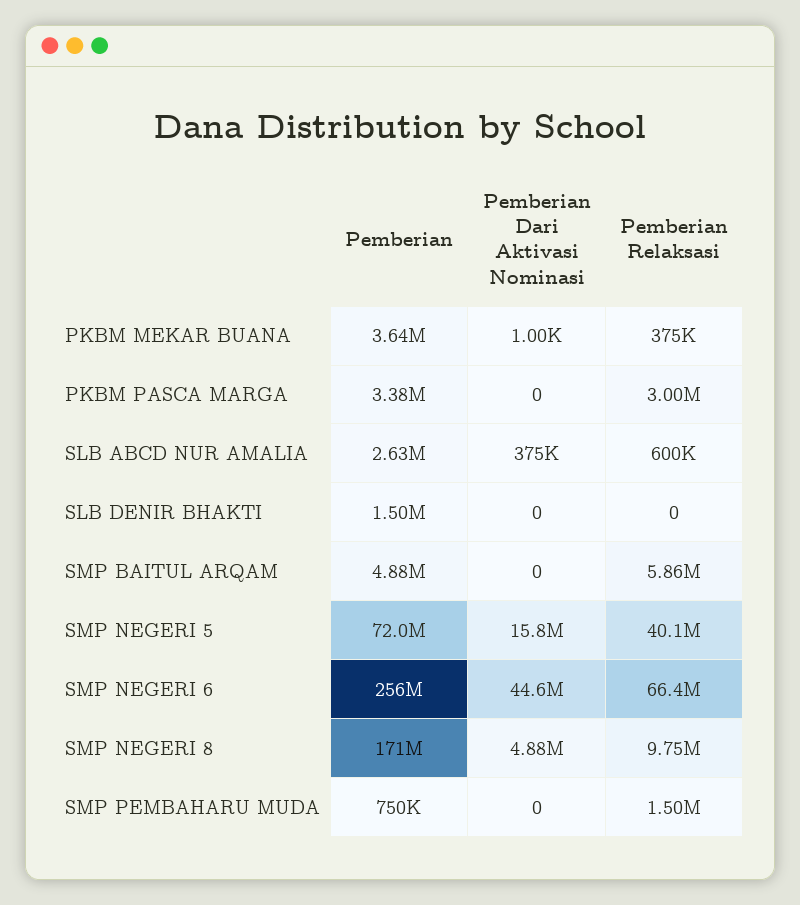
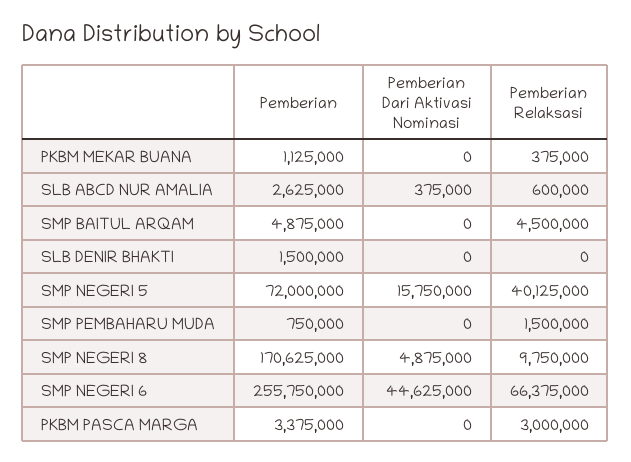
Pemberian, PKBM MEKAR BUANA: 3640000 -> 1125000
Pemberian Dari Aktivasi Nominasi, PKBM MEKAR BUANA: 1000 -> 0
Pemberian Relaksasi, SMP BAITUL ARQAM: 5860000 -> 4500000

